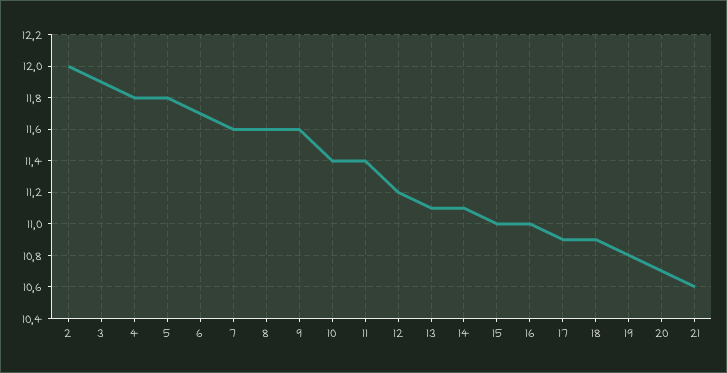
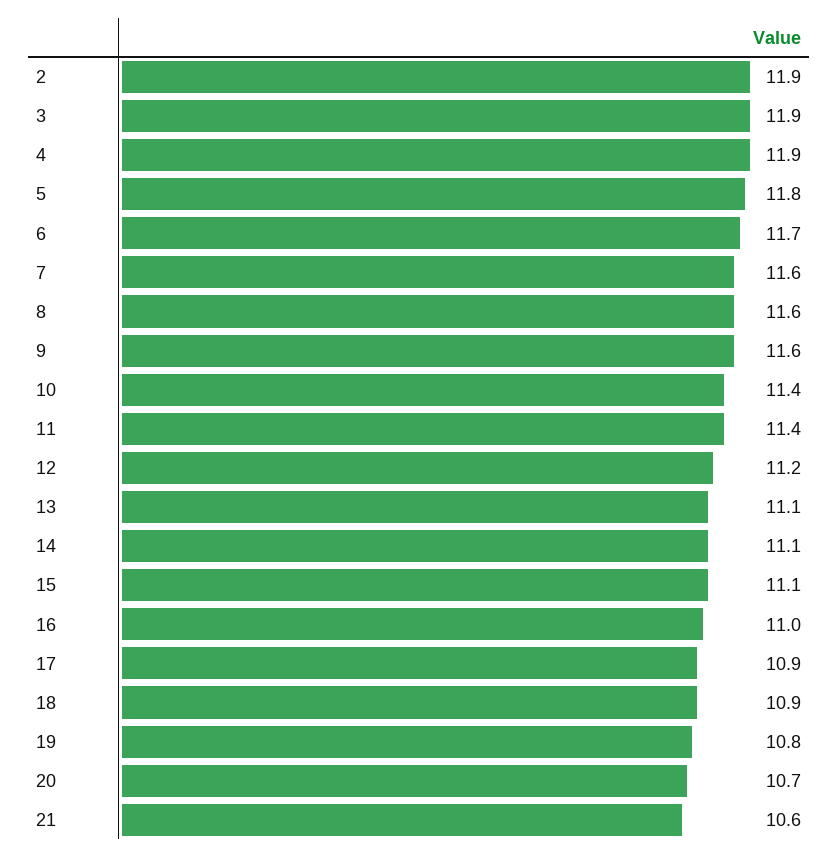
2: 12 -> 11.9
4: 11.8 -> 11.9
15: 11 -> 11.1

